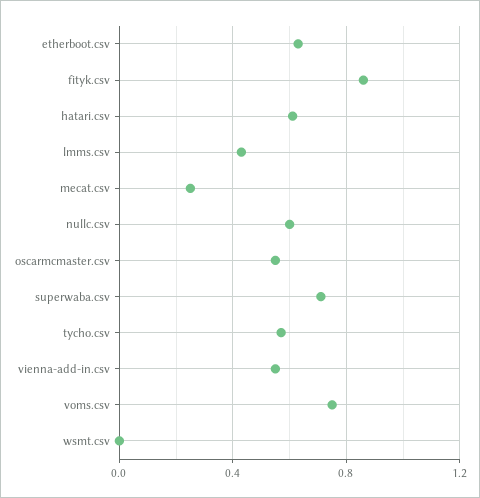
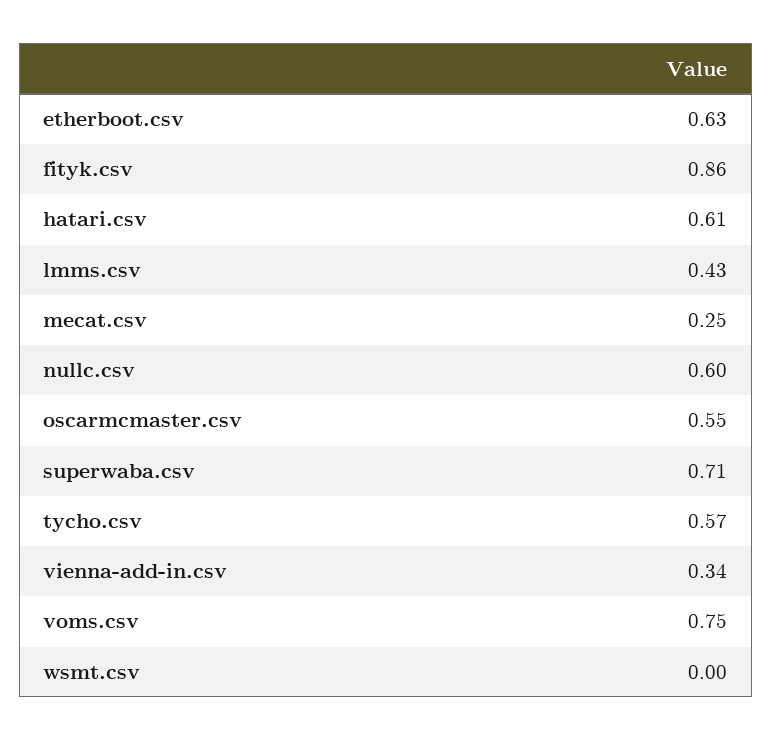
vienna-add-in.csv: 0.55 -> 0.34

